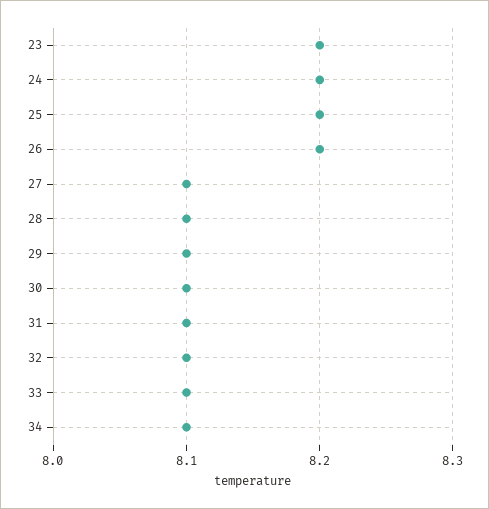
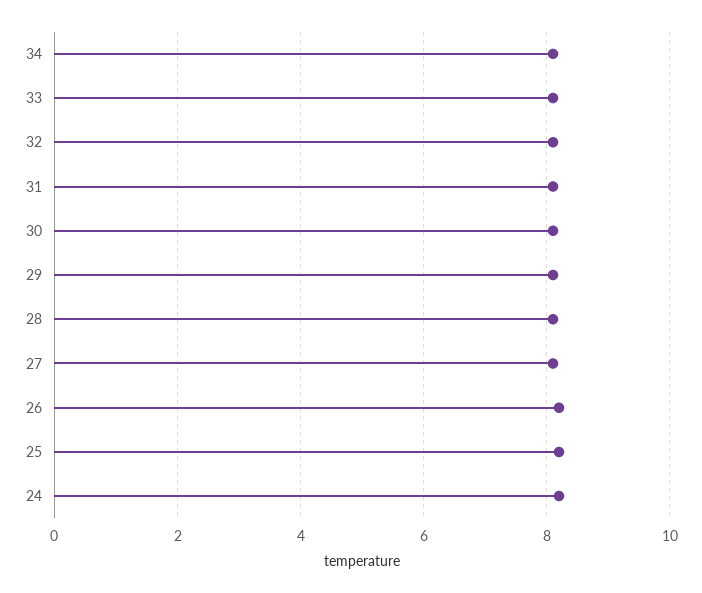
23: 8.2 -> none

